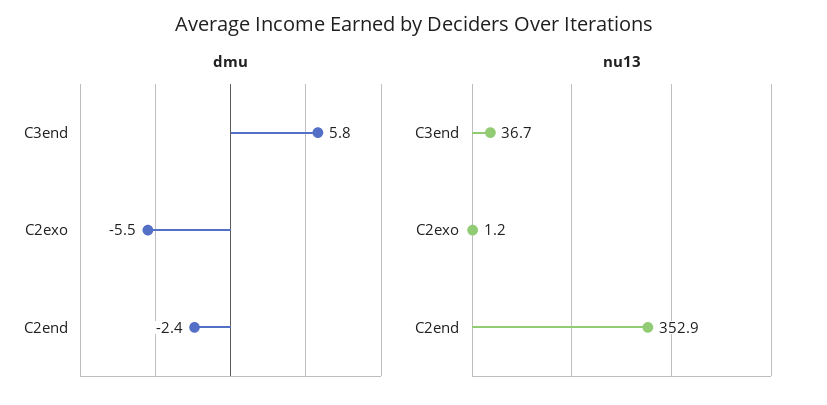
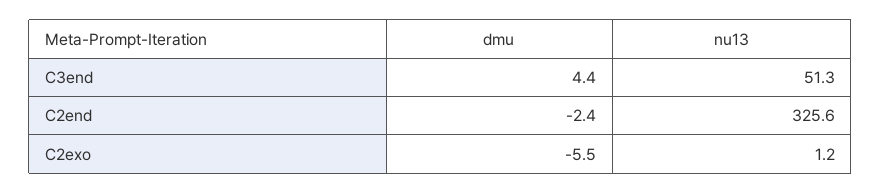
dmu, C3end: 5.8 -> 4.4
nu13, C3end: 36.7 -> 51.3
nu13, C2end: 352.9 -> 325.6

